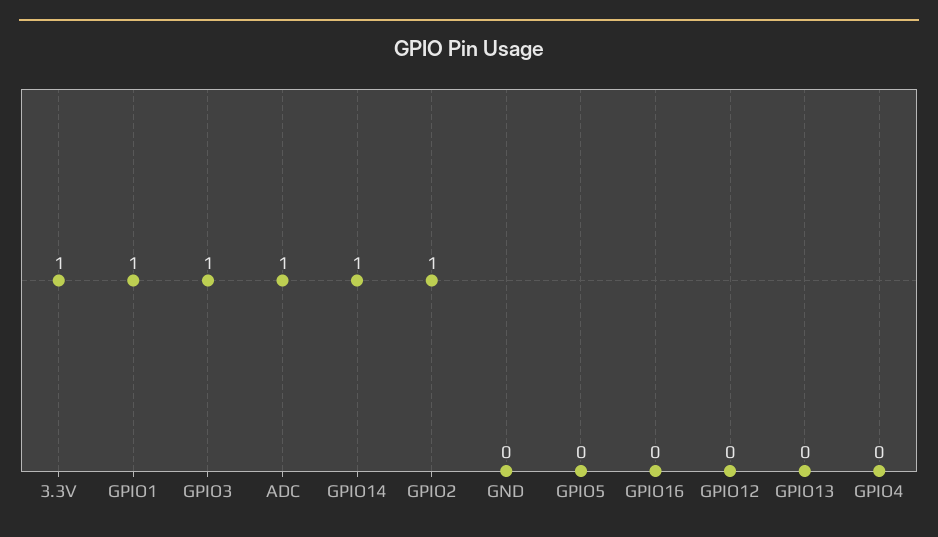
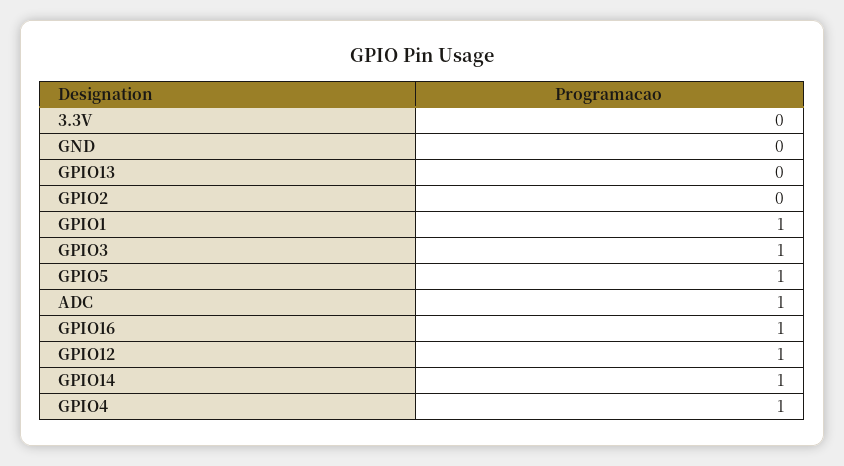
3.3V: 1 -> 0
GPIO2: 1 -> 0
GPIO5: 0 -> 1
GPIO16: 0 -> 1
GPIO12: 0 -> 1
GPIO4: 0 -> 1

